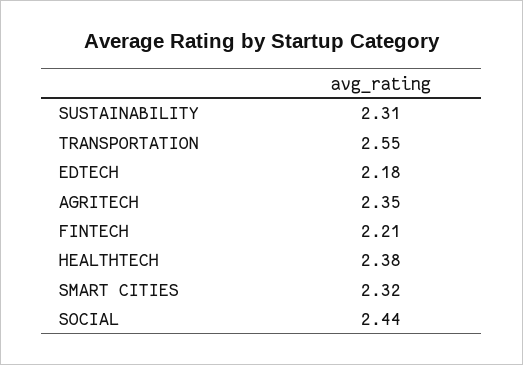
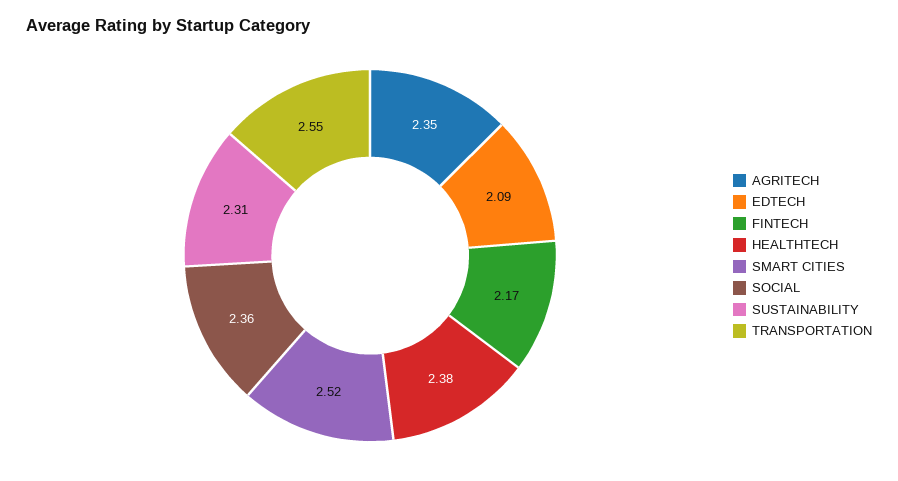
EDTECH: 2.18 -> 2.09
FINTECH: 2.21 -> 2.17
SMART CITIES: 2.32 -> 2.52
SOCIAL: 2.44 -> 2.36

